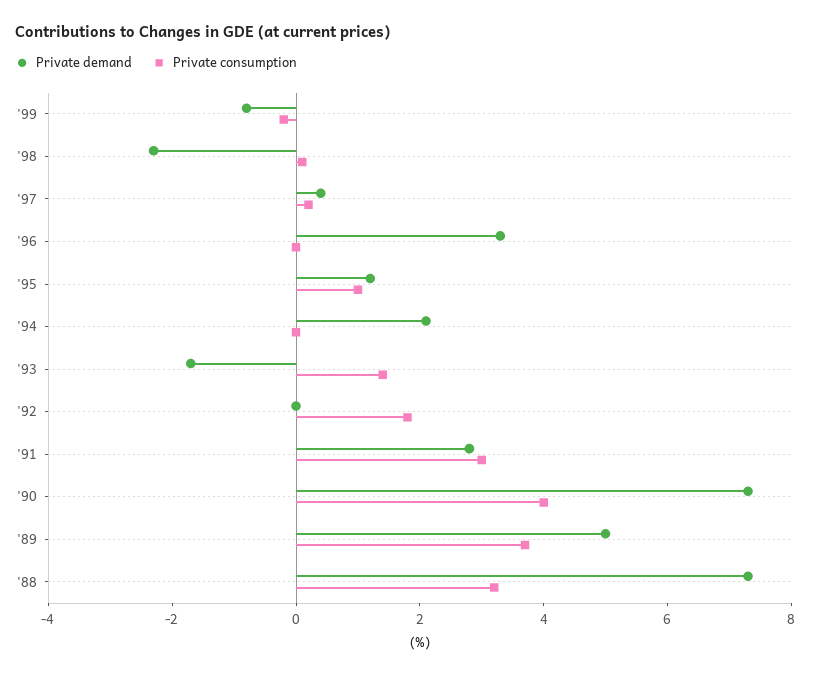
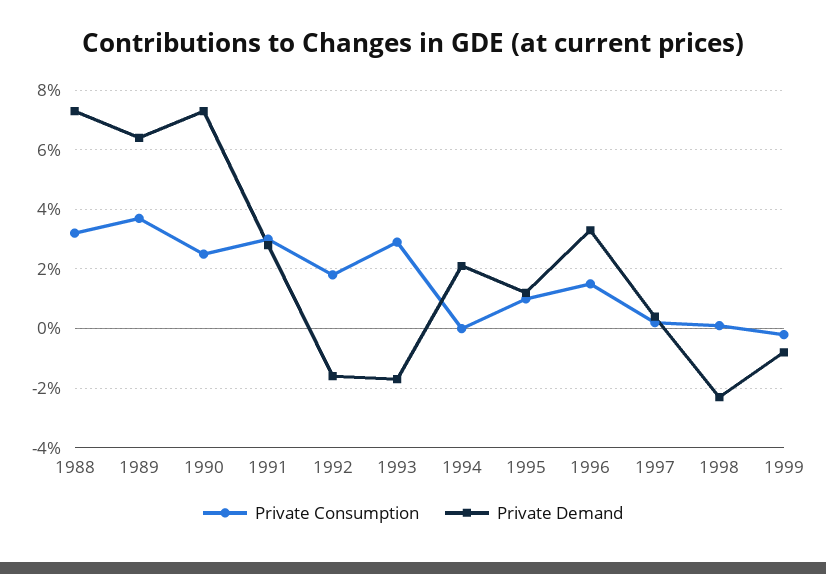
Private consumption, '96: 0 -> 1.5
Private consumption, '93: 1.5 -> 3
Private demand, '92: 0 -> -1.5
Private consumption, '90: 4 -> 2.5
Private demand, '89: 5 -> 6.5

